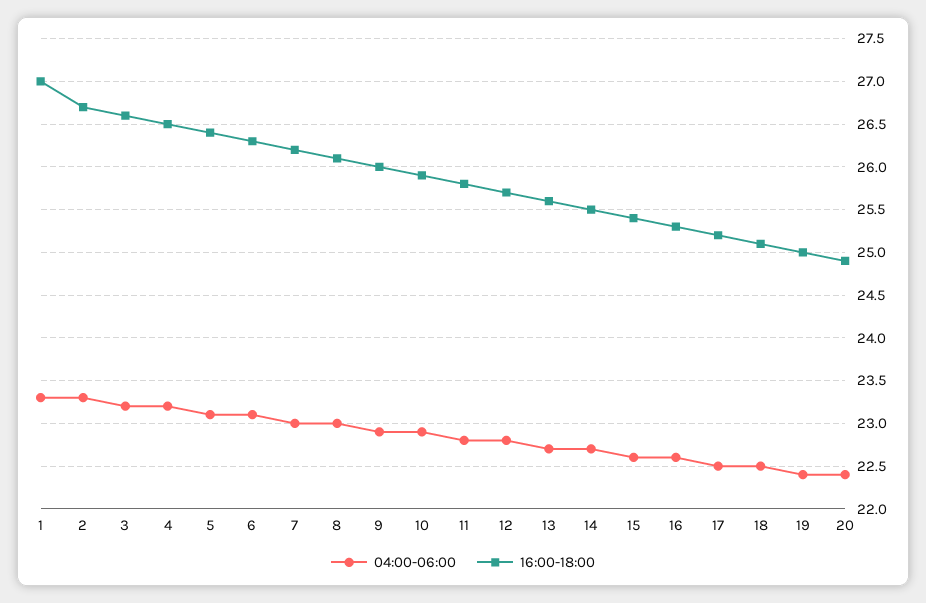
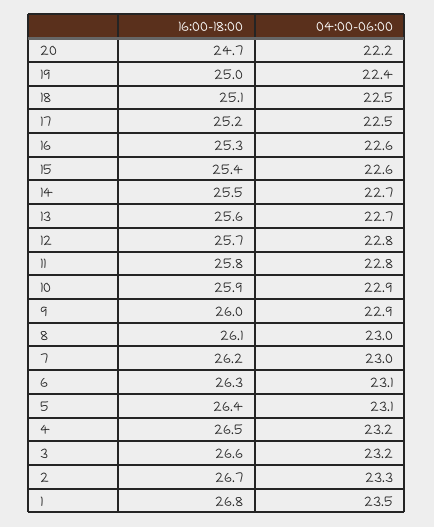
04:00-06:00, 1: 23.3 -> 23.5
16:00-18:00, 1: 27 -> 26.8
04:00-06:00, 20: 22.4 -> 22.2
16:00-18:00, 20: 24.9 -> 24.7

